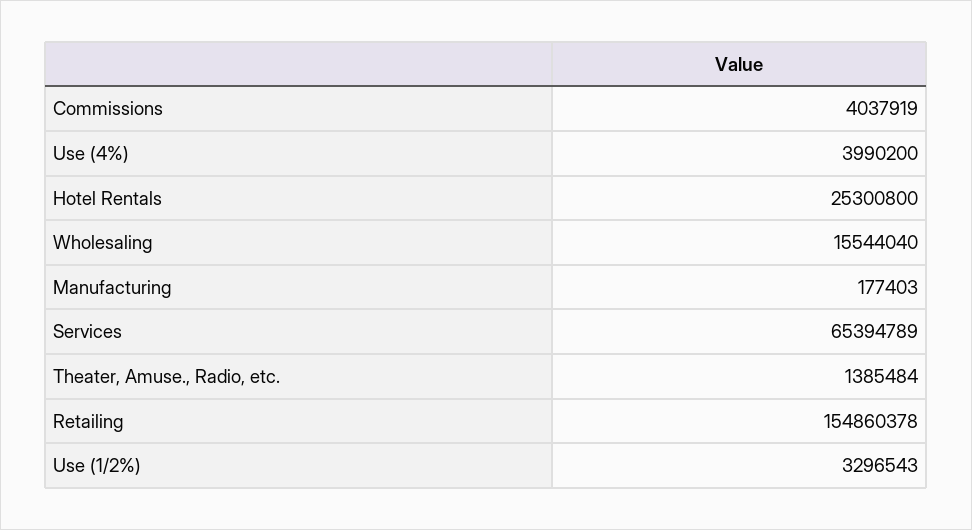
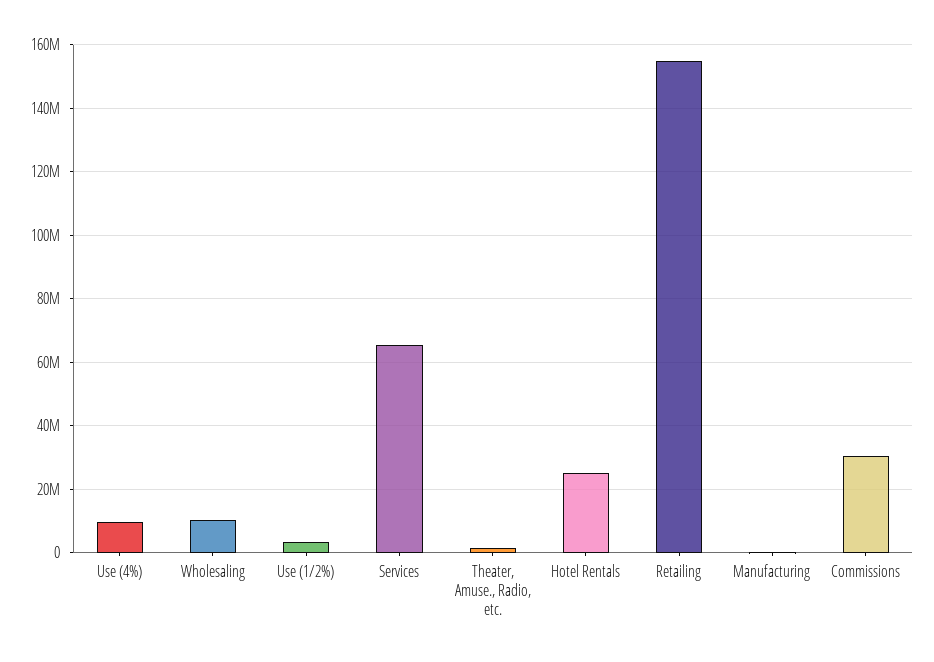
Commissions: 4037919 -> 30000000
Use (4%): 3990200 -> 10000000
Wholesaling: 15544040 -> 10000000

